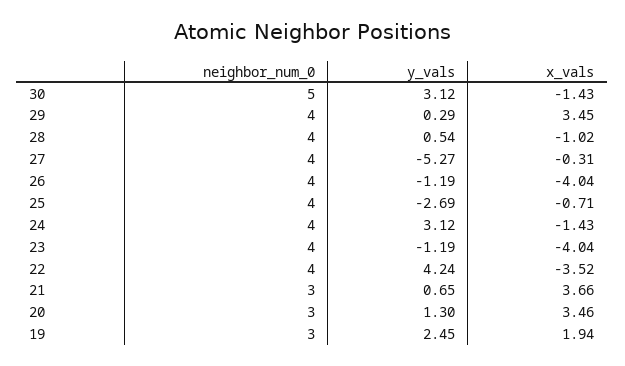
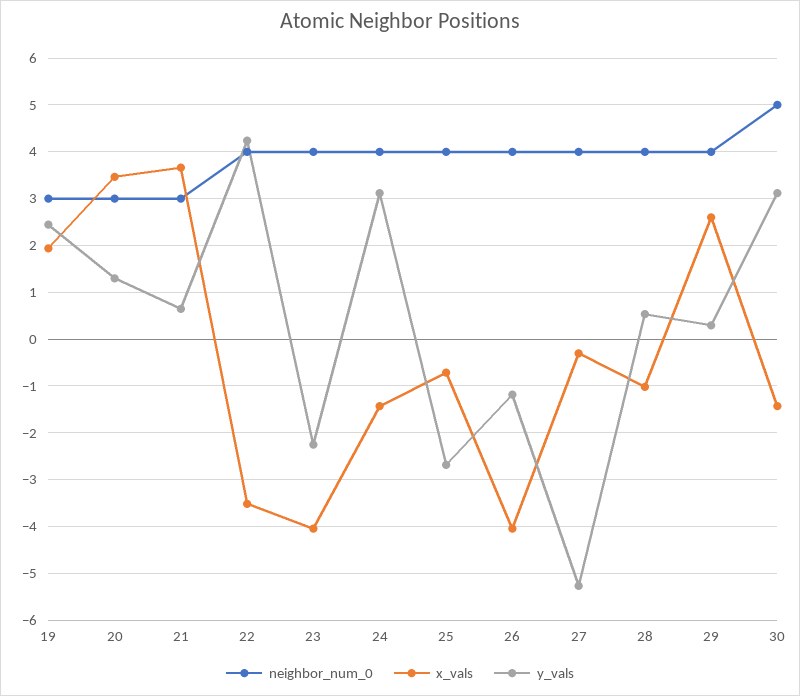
x_vals, 29: 3.45 -> 2.6
y_vals, 23: -1.19 -> -2.2

